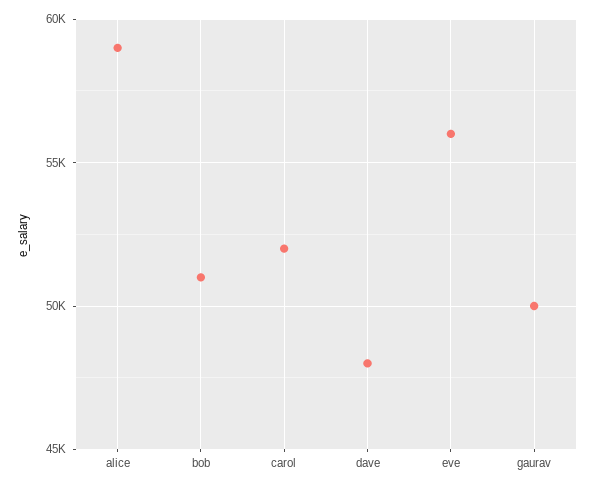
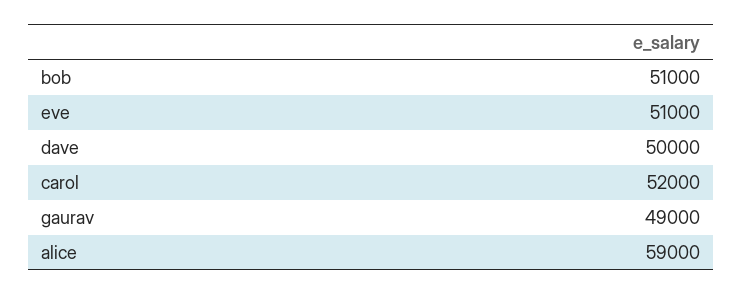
dave: 48000 -> 50000
eve: 56000 -> 51000
gaurav: 50000 -> 49000

